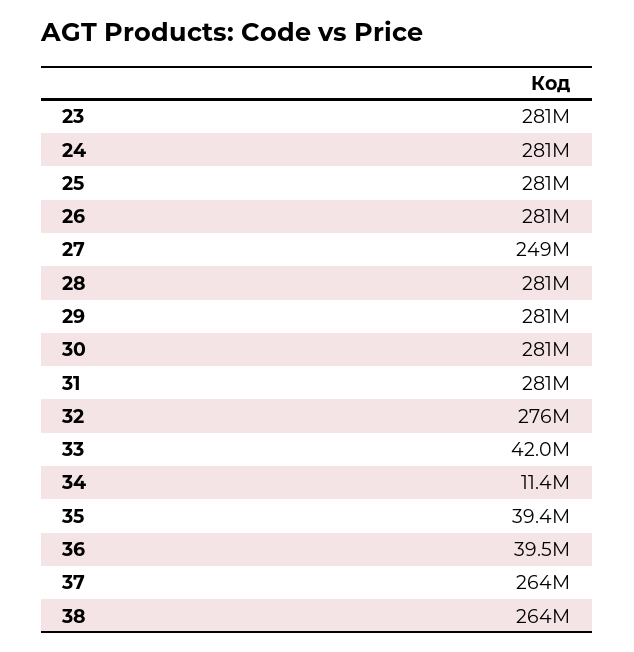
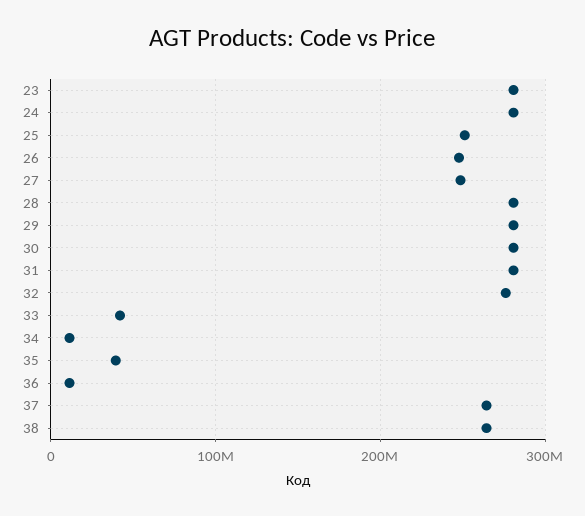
25: 281000000 -> 250000000
26: 281000000 -> 250000000
36: 39500000 -> 10000000

